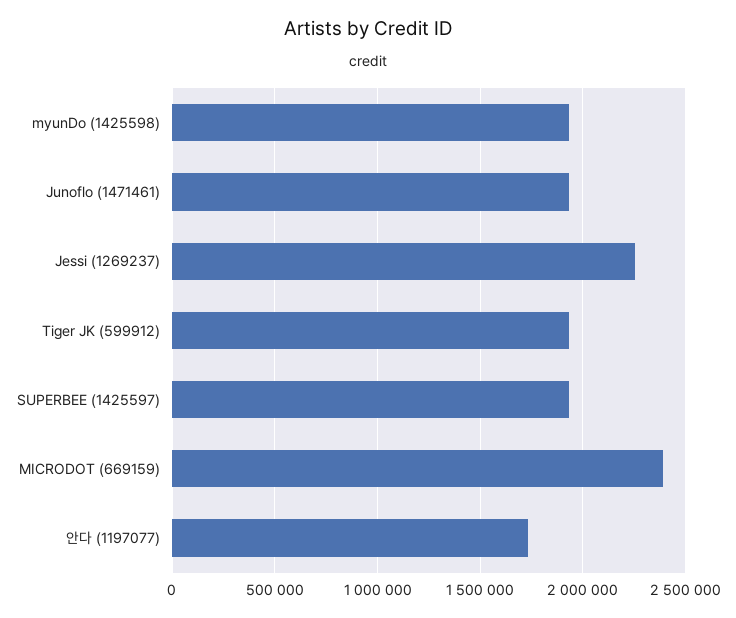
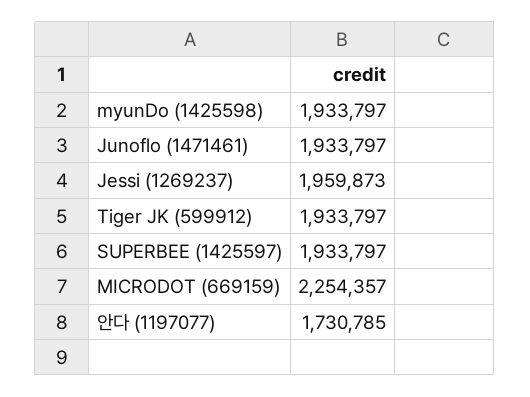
Jessi (1269237): 2250000 -> 1959873
MICRODOT (669159): 2400000 -> 2254357

